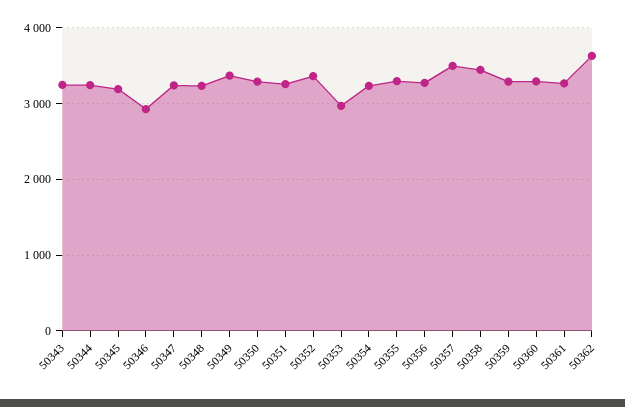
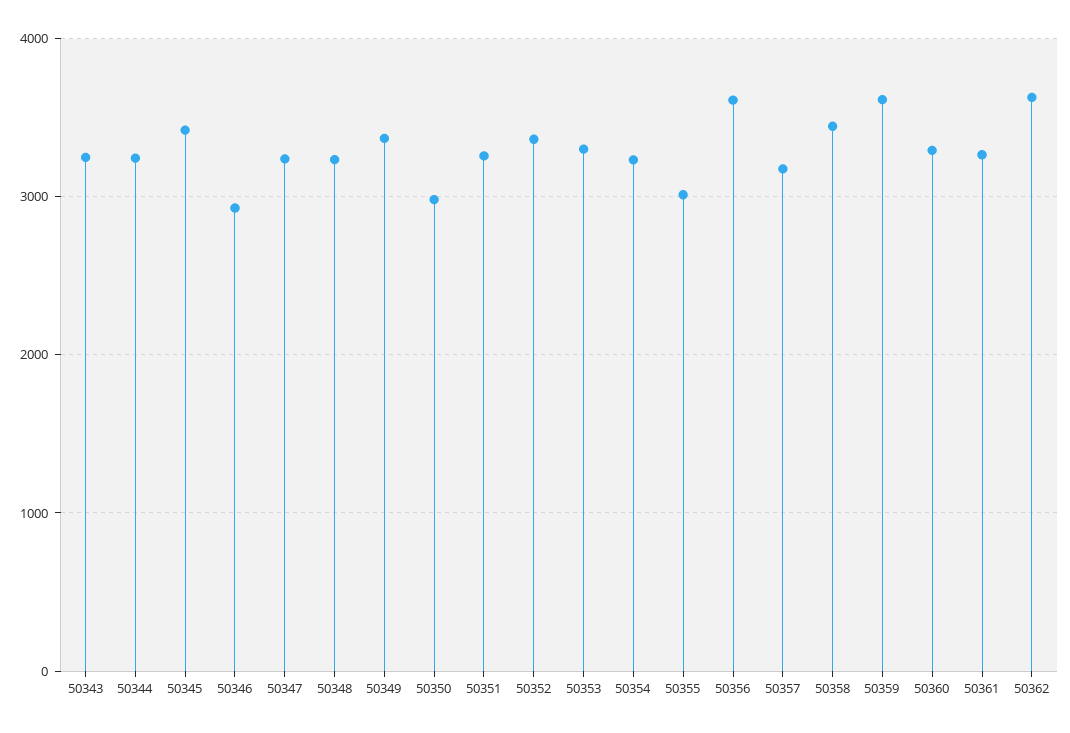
50345: 3200 -> 3400
50350: 3300 -> 3000
50353: 3000 -> 3300
50355: 3300 -> 3000
50356: 3300 -> 3600
50357: 3500 -> 3200
50359: 3300 -> 3600

